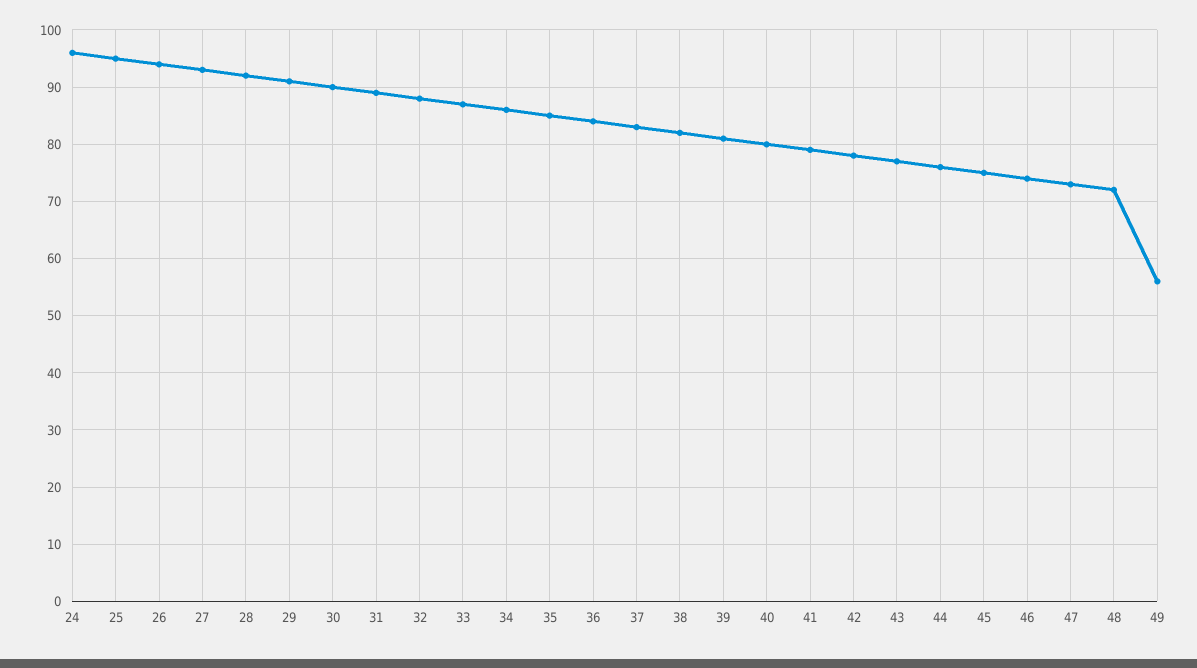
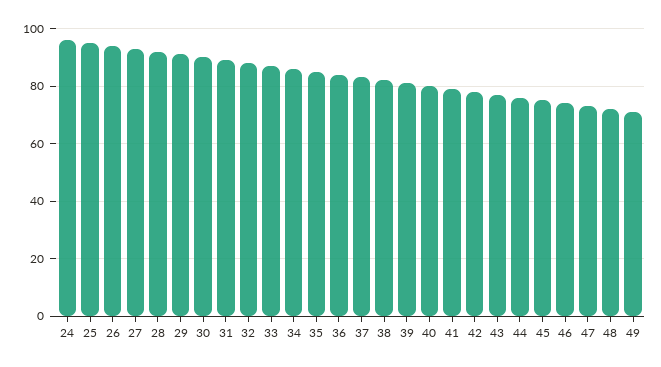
49: 55 -> 70

